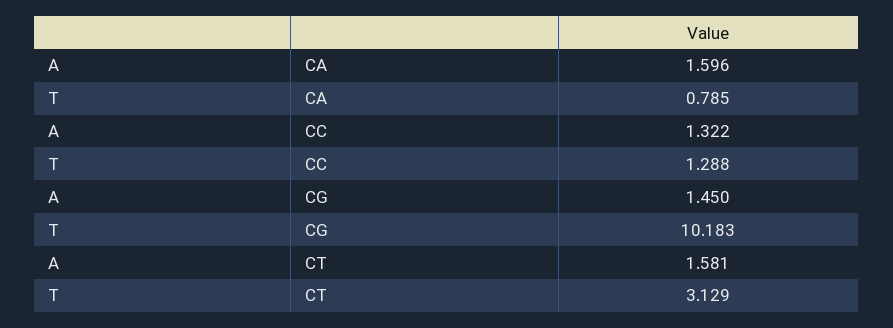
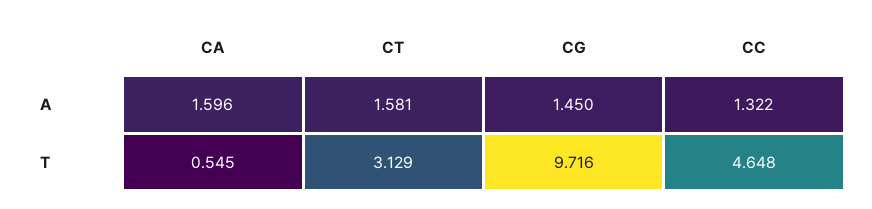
T, CA: 0.785 -> 0.545
T, CC: 1.288 -> 4.648
T, CG: 10.183 -> 9.716

